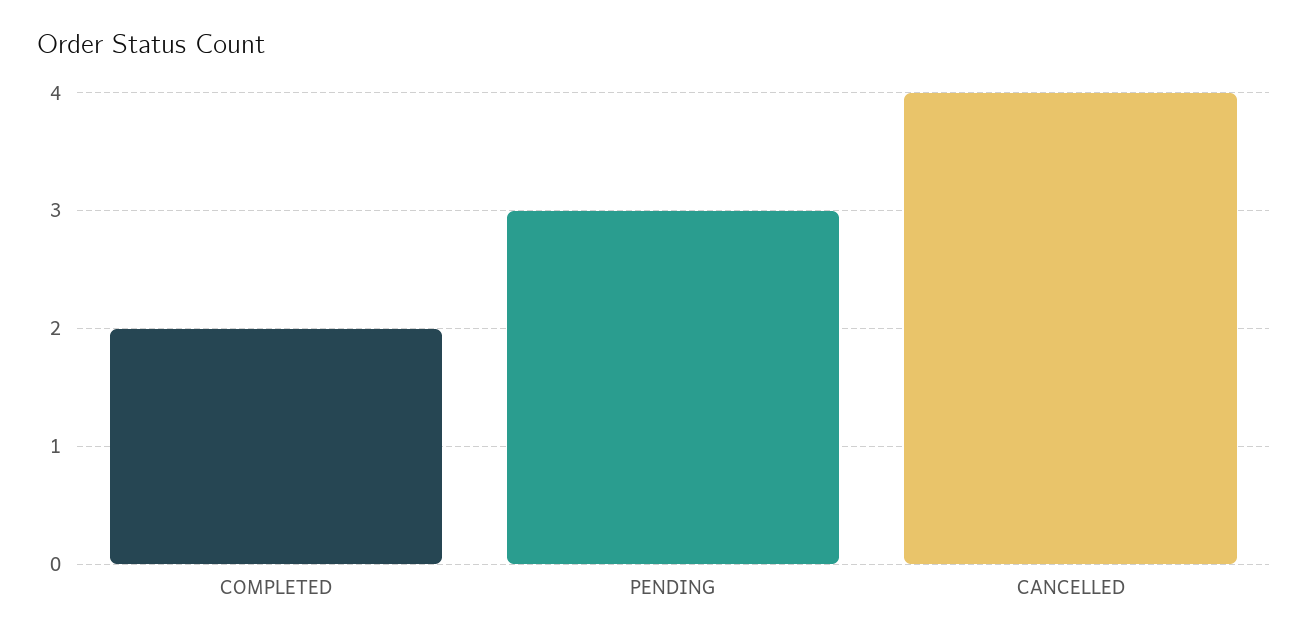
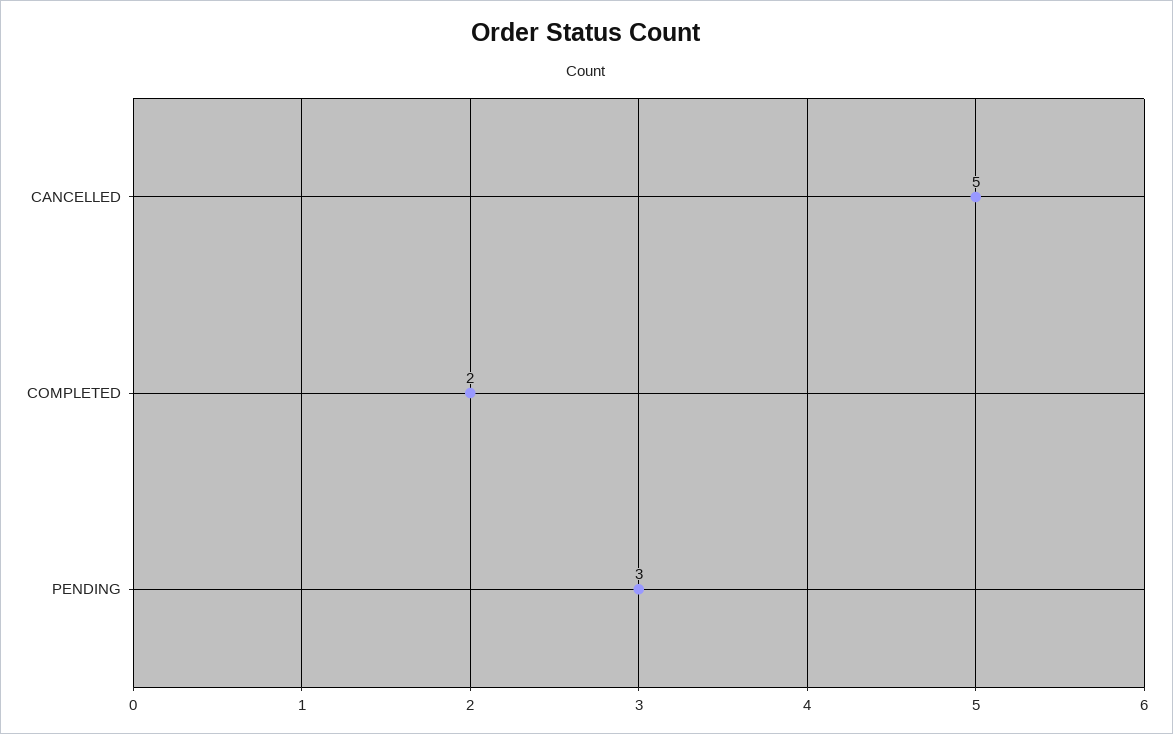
CANCELLED: 4 -> 5

